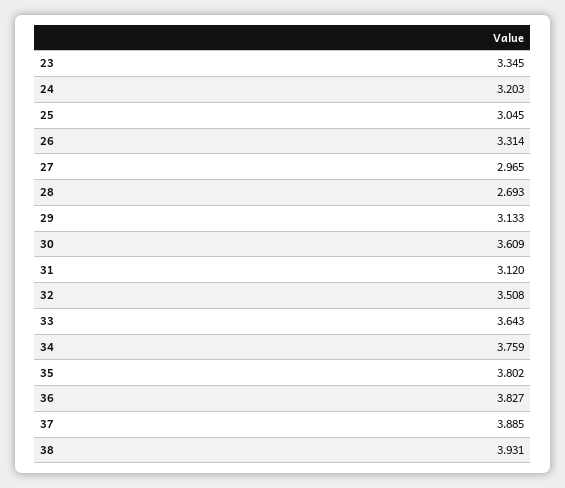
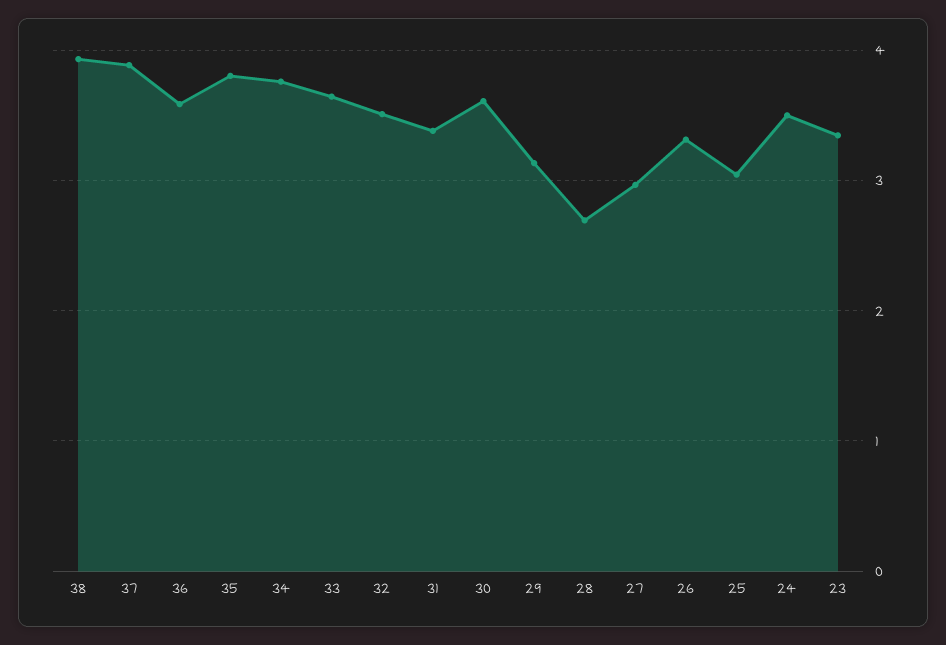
24: 3.203 -> 3.5
31: 3.12 -> 3.4
36: 3.827 -> 3.6

